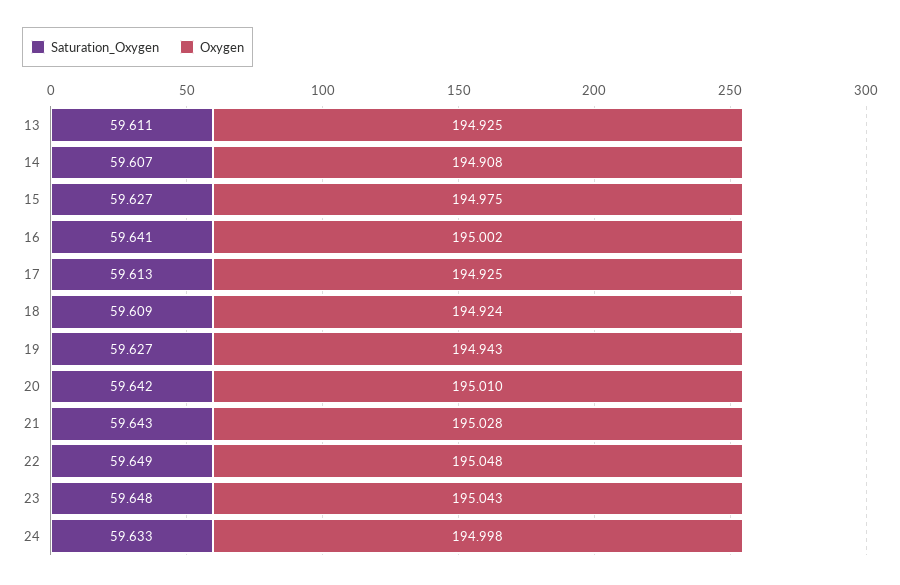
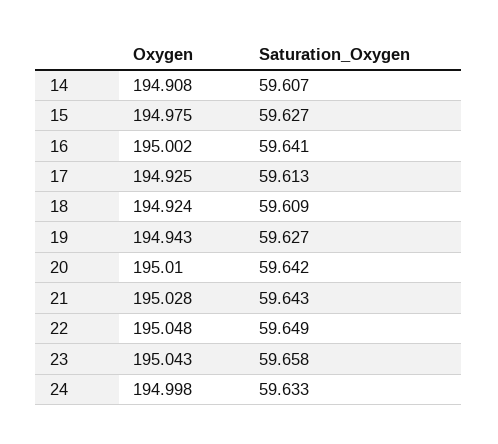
Saturation_Oxygen, 13: 59.611 -> none
Oxygen, 13: 194.925 -> none
Saturation_Oxygen, 23: 59.648 -> 59.658

